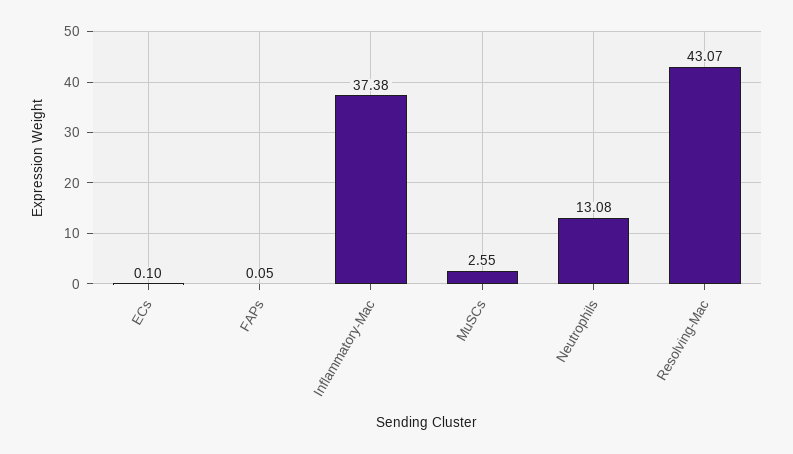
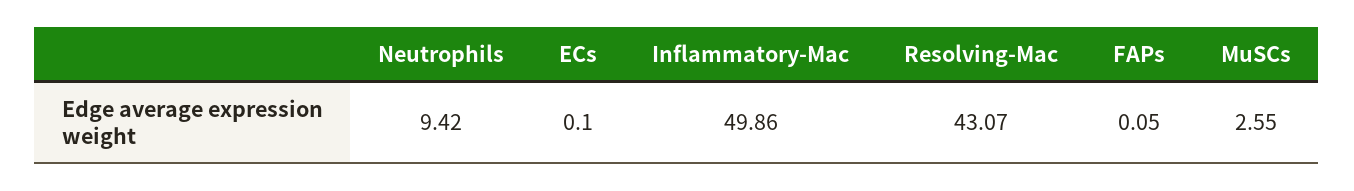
Inflammatory-Mac: 37.38 -> 49.86
Neutrophils: 13.08 -> 9.42

